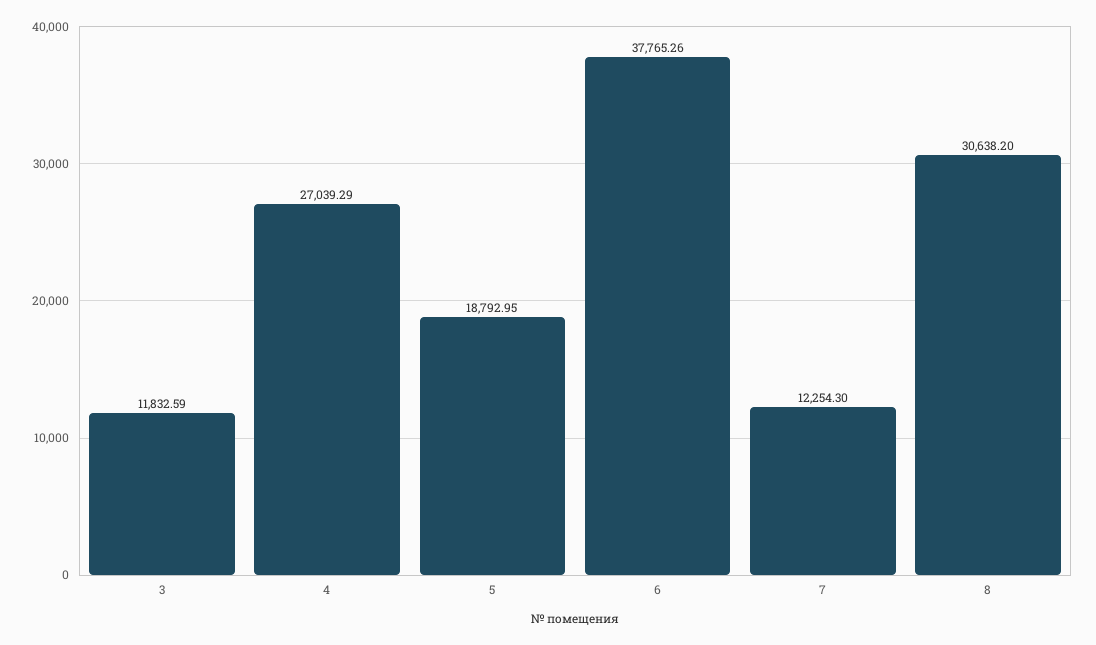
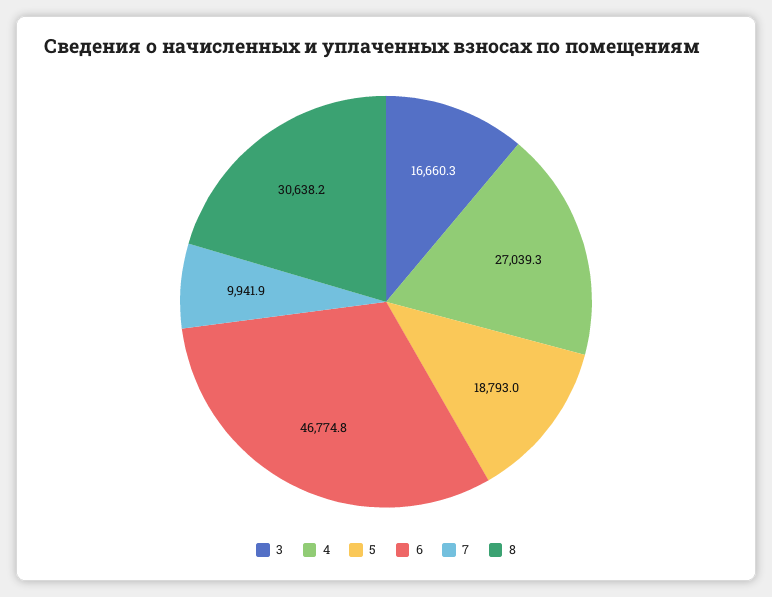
3: 11832.59 -> 16660.3
6: 37765.26 -> 46774.8
7: 12254.3 -> 9941.9

